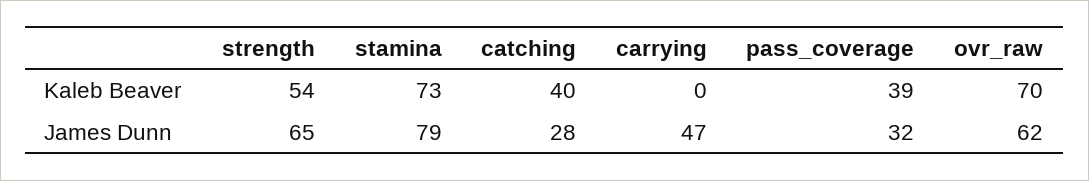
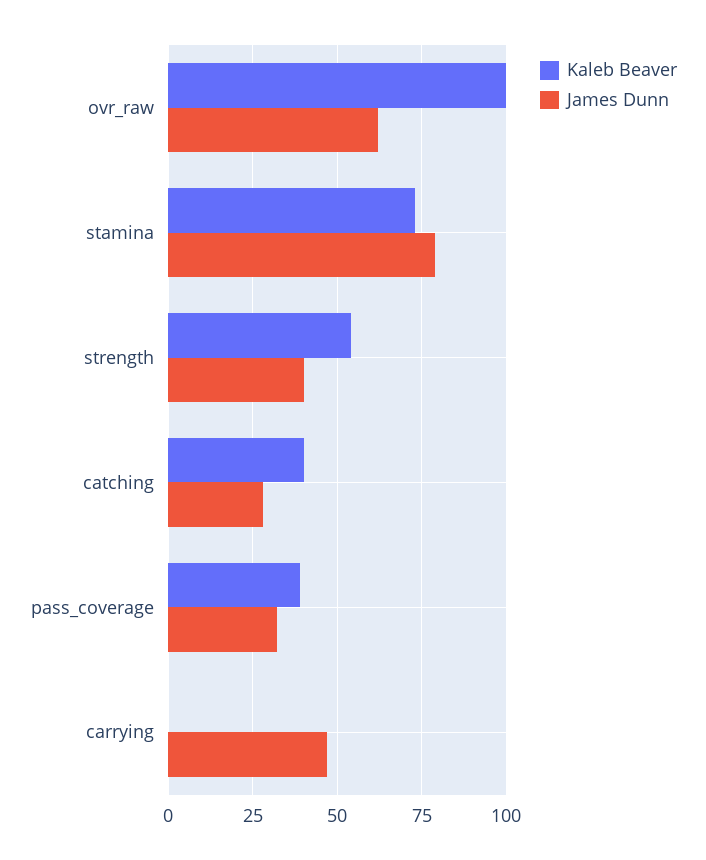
Kaleb Beaver, ovr_raw: 70 -> 100
James Dunn, strength: 65 -> 40

